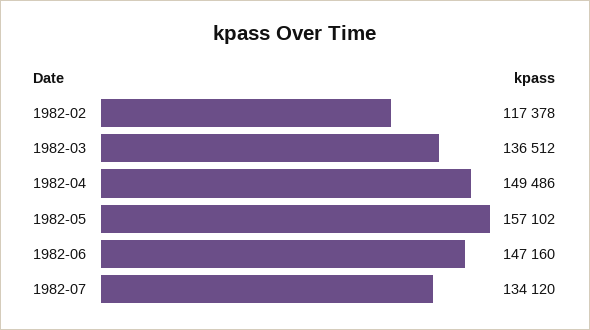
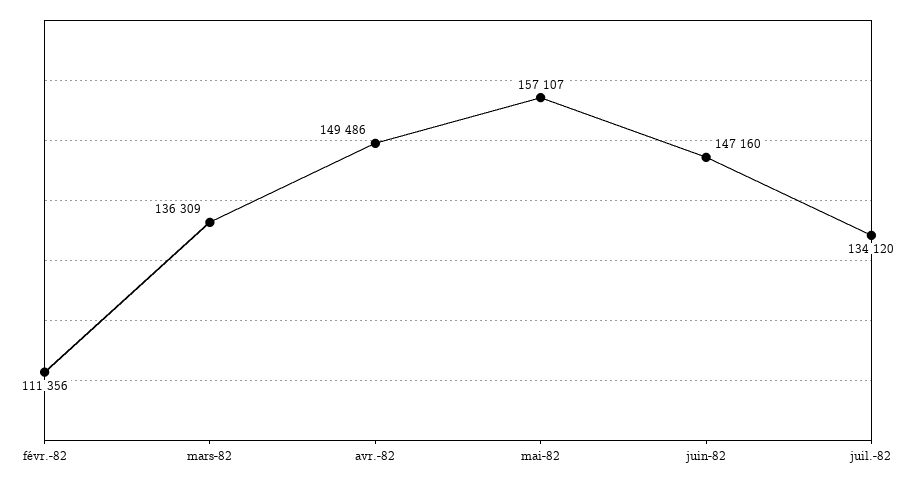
1982-02: 117378 -> 111356
1982-03: 136512 -> 136309
1982-05: 157102 -> 157107

